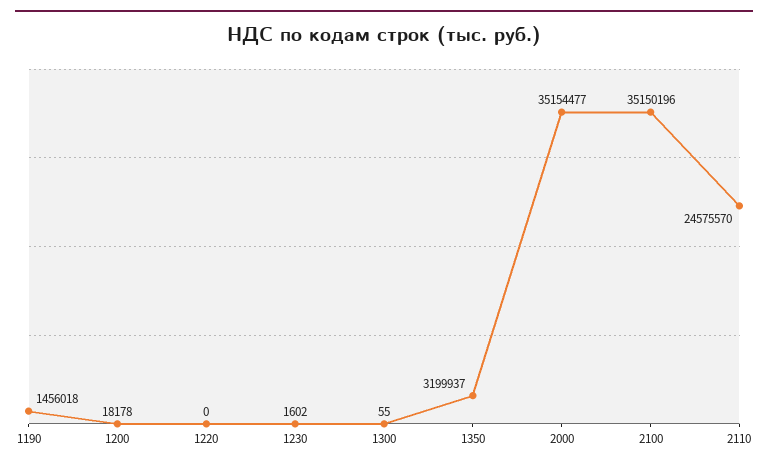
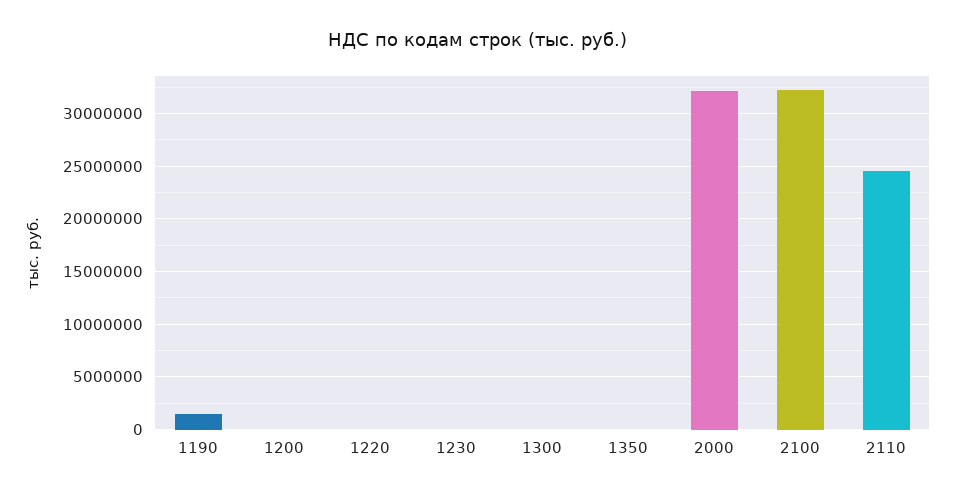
1350: 3199937 -> 0
2000: 35154477 -> 32000000
2100: 35150196 -> 32000000

